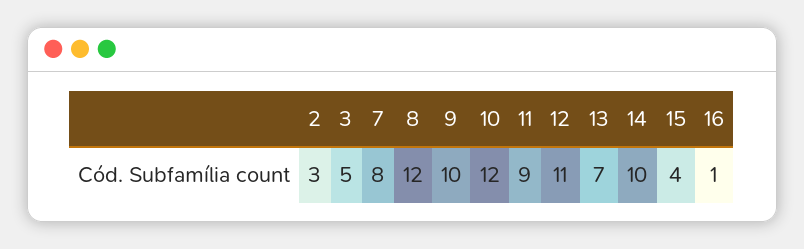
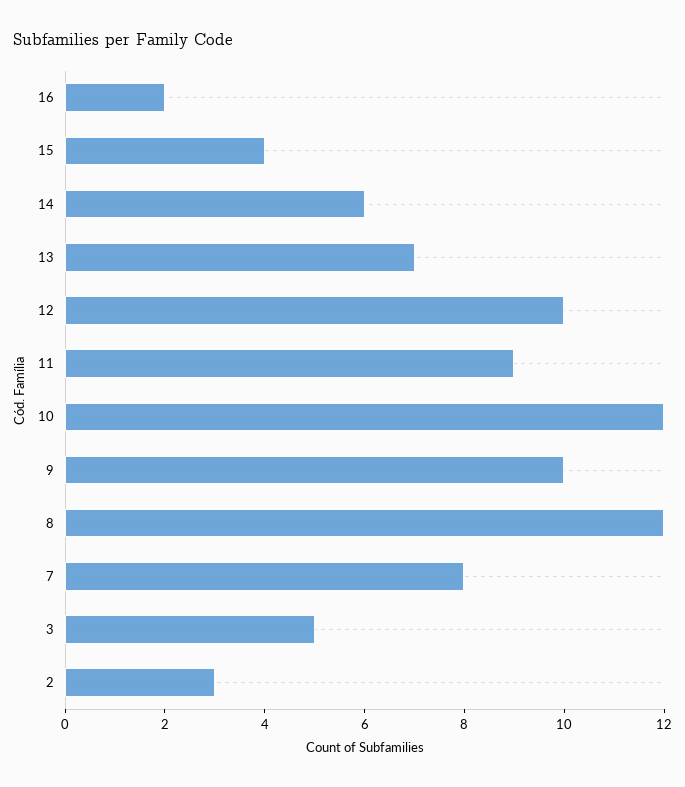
12: 11 -> 10
14: 10 -> 6
16: 1 -> 2

